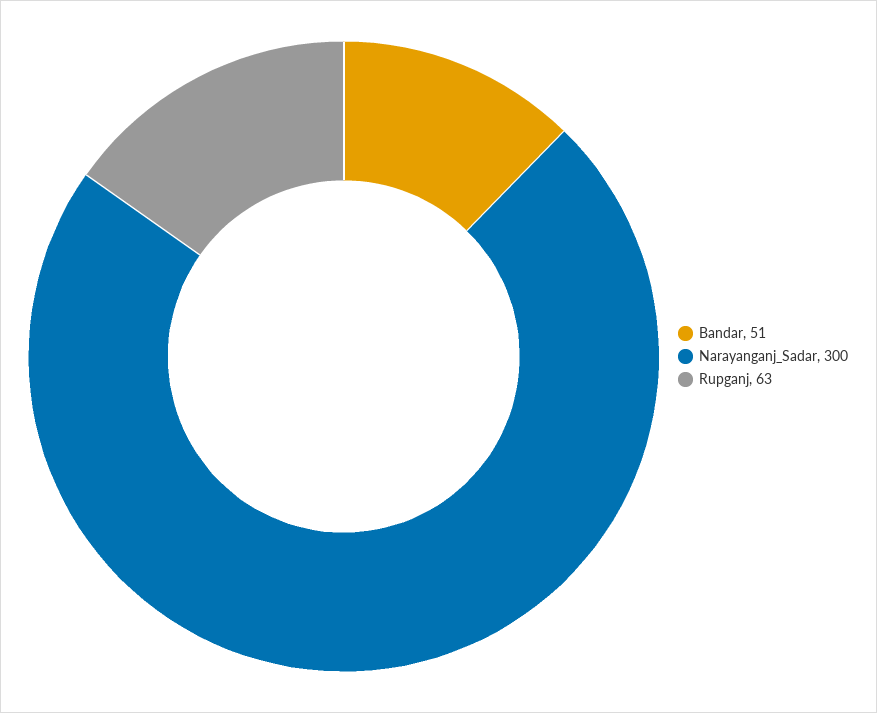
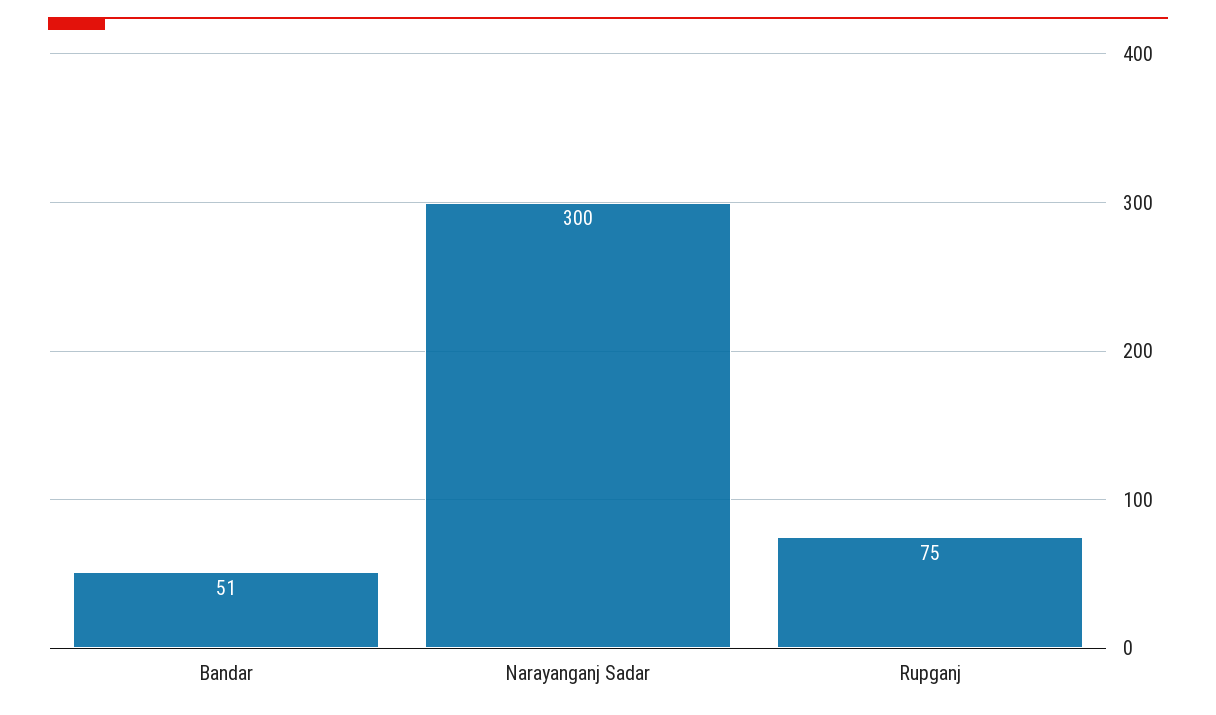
Rupganj: 63 -> 75

